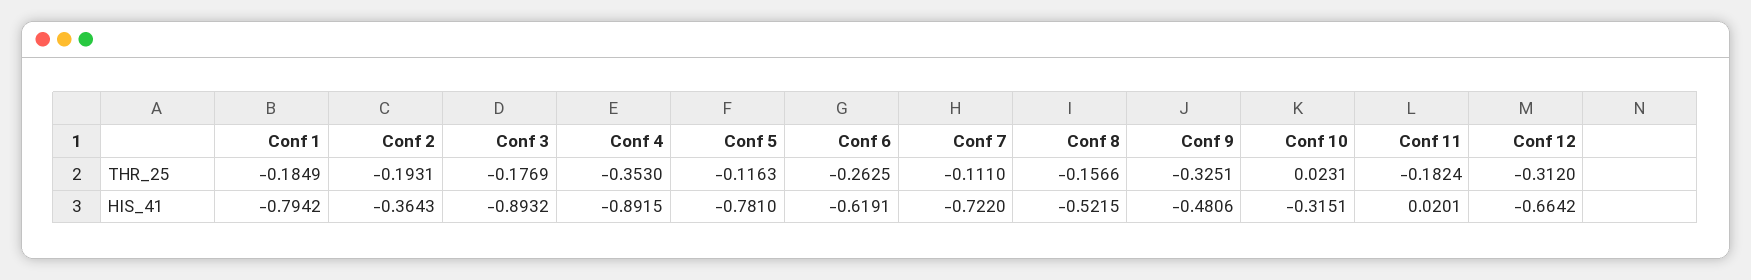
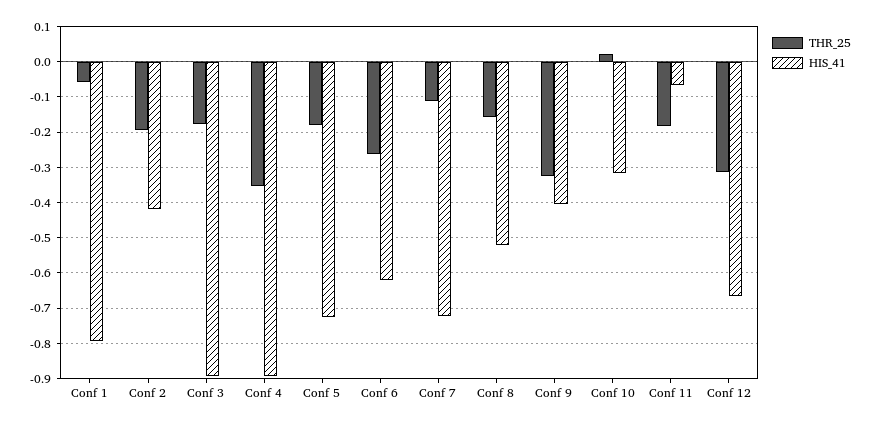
THR_25, Conf 1: -0.1849 -> -0.06
THR_25, Conf 5: -0.1163 -> -0.18
HIS_41, Conf 2: -0.3643 -> -0.42
HIS_41, Conf 5: -0.781 -> -0.72
HIS_41, Conf 9: -0.4806 -> -0.4
HIS_41, Conf 11: 0.0201 -> -0.06

